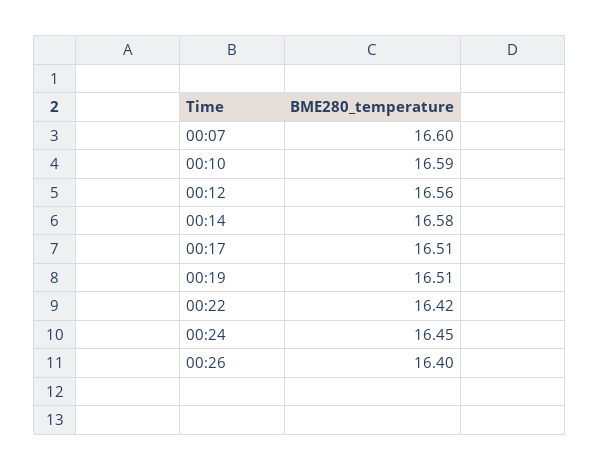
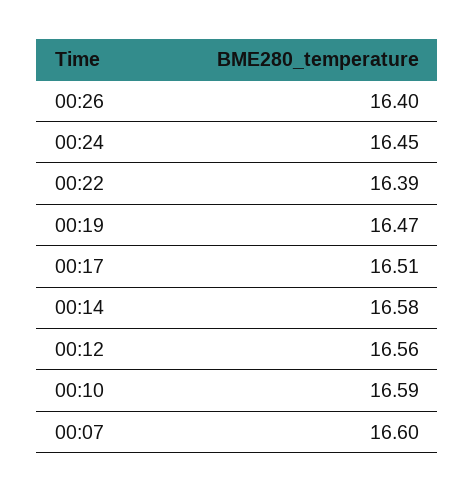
00:19: 16.51 -> 16.47
00:22: 16.42 -> 16.39

